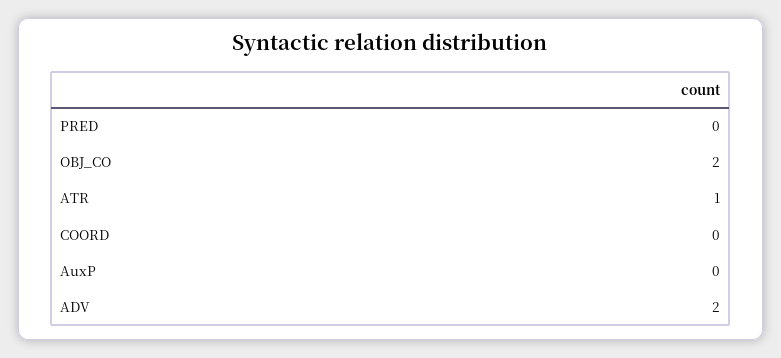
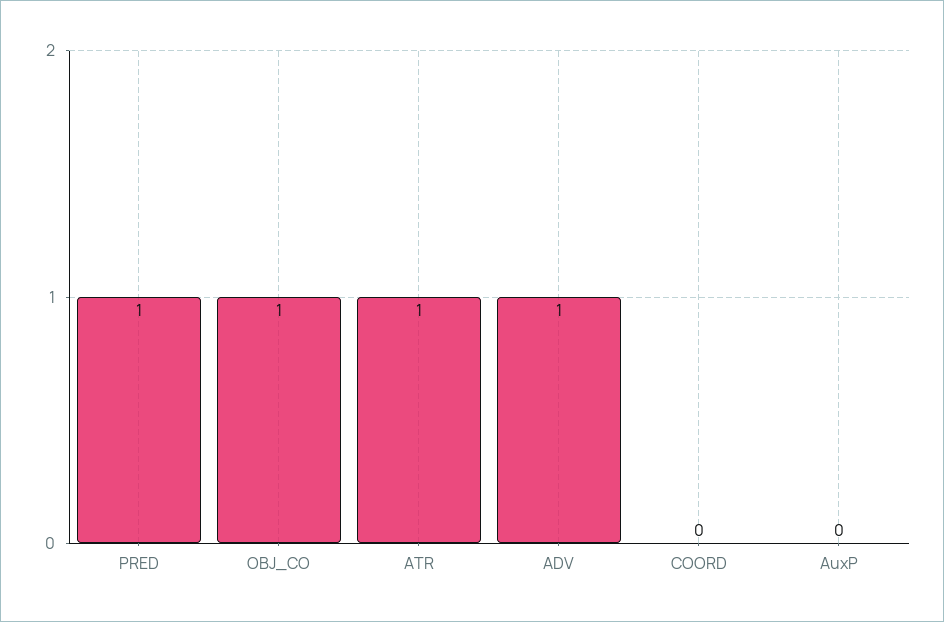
PRED: 0 -> 1
OBJ_CO: 2 -> 1
ADV: 2 -> 1

